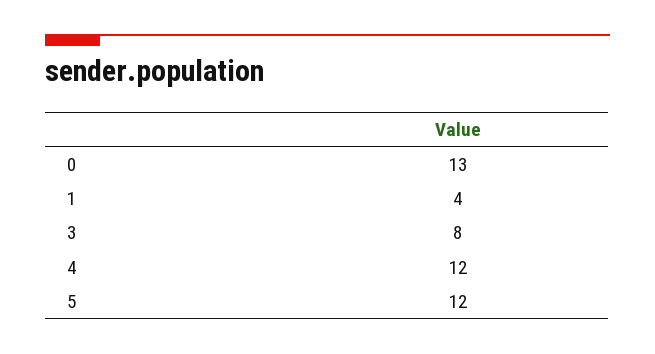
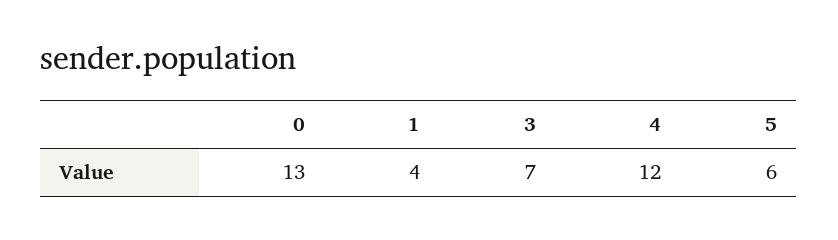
3: 8 -> 7
5: 12 -> 6

